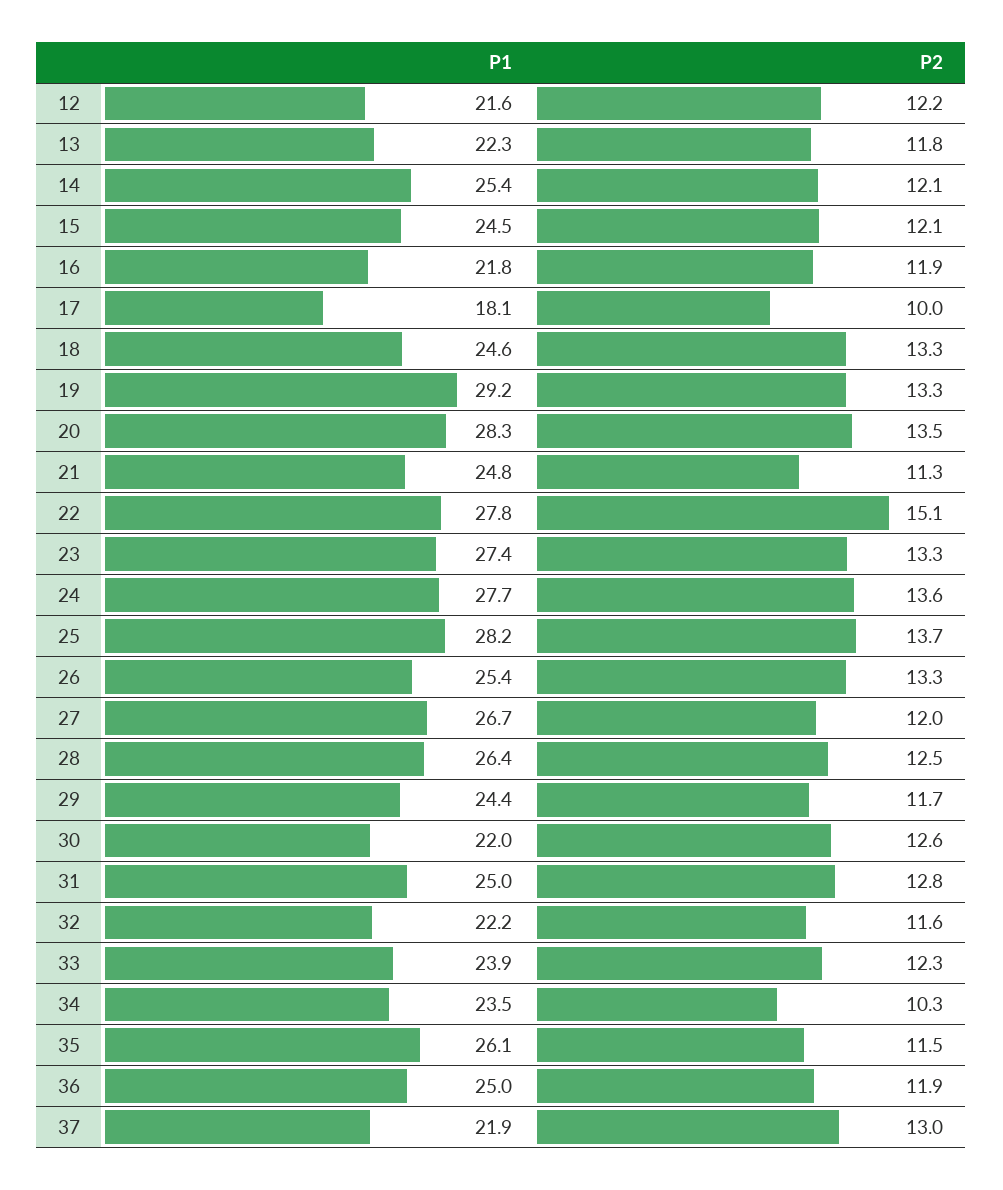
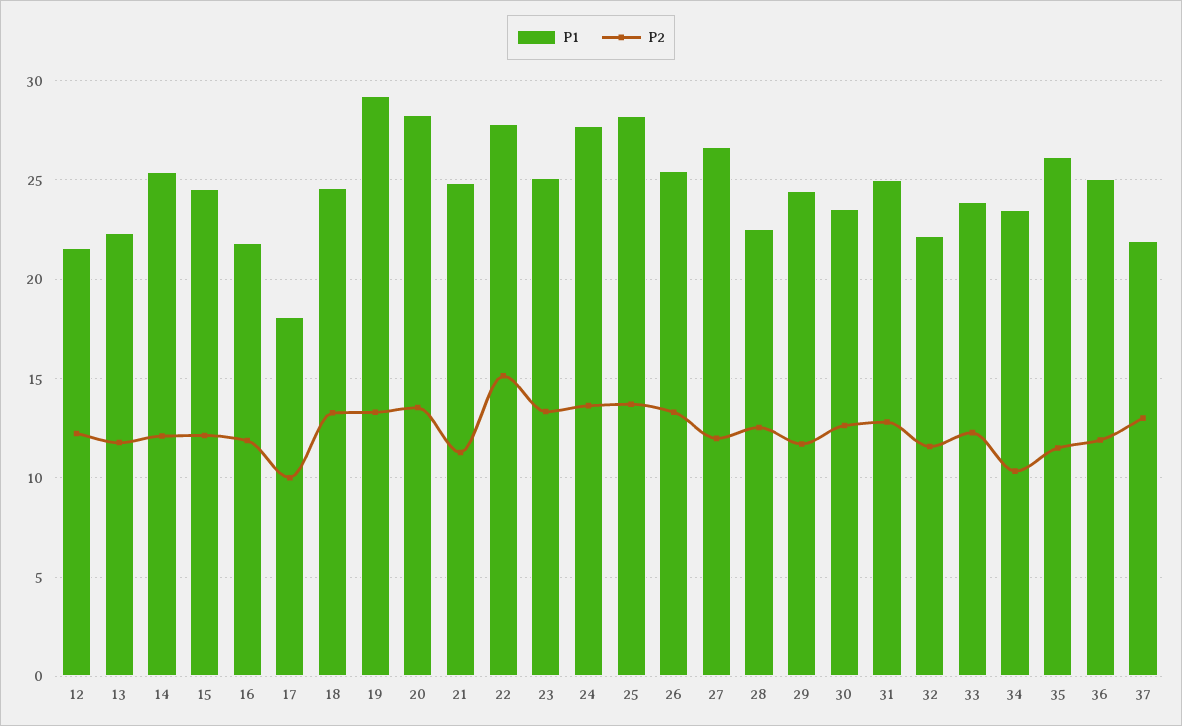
P1, 23: 27.4 -> 25
P1, 28: 26.4 -> 22.5
P1, 30: 22 -> 23.5

